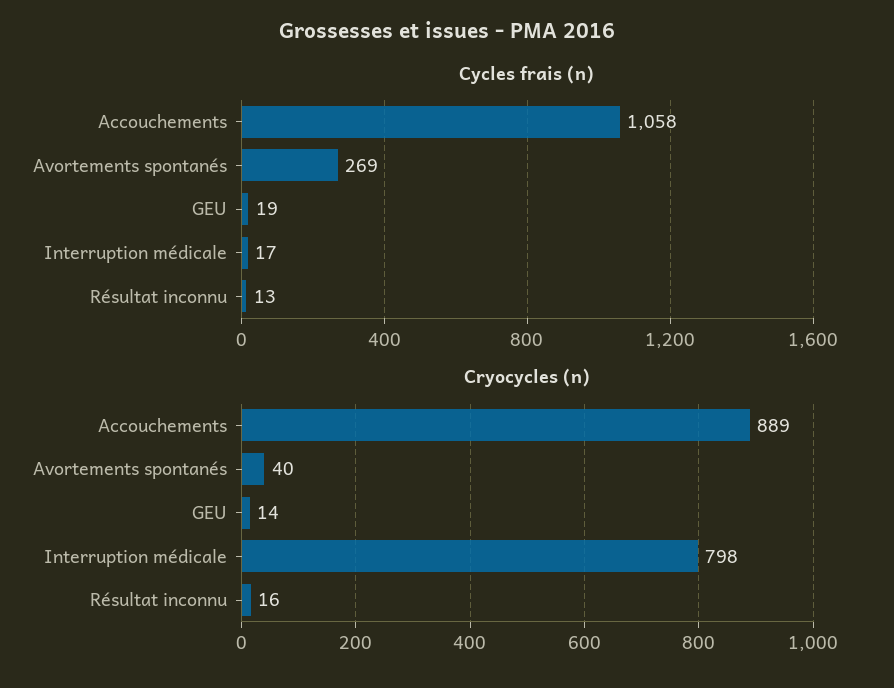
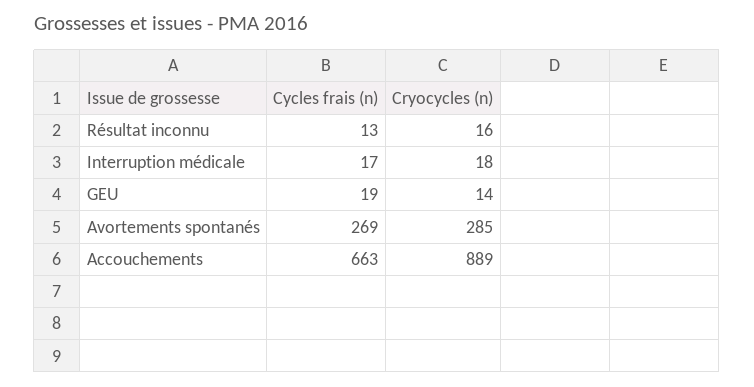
Cycles frais (n), Accouchements: 1058 -> 663
Cryocycles (n), Avortements spontanés: 40 -> 285
Cryocycles (n), Interruption médicale: 798 -> 18

